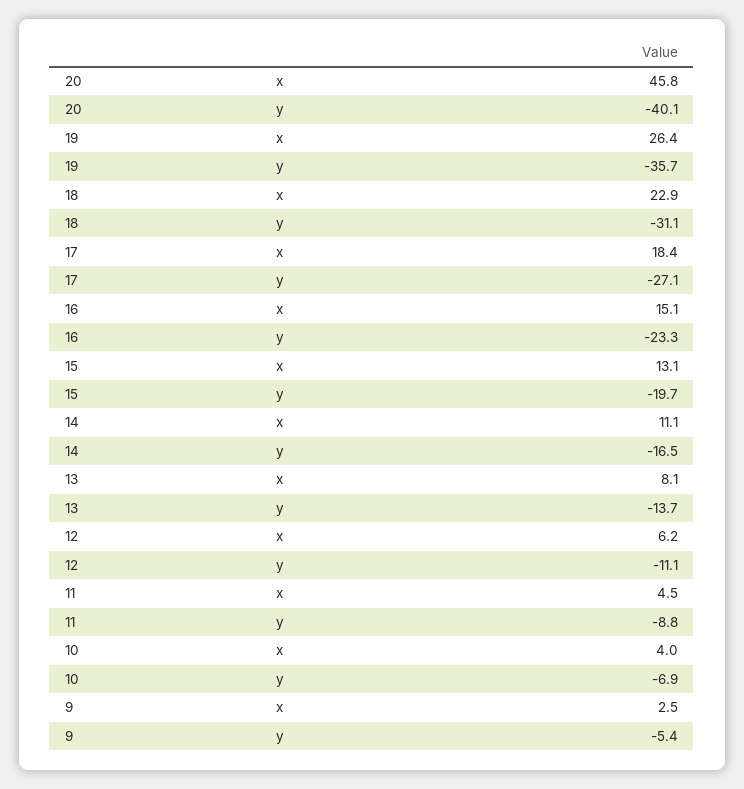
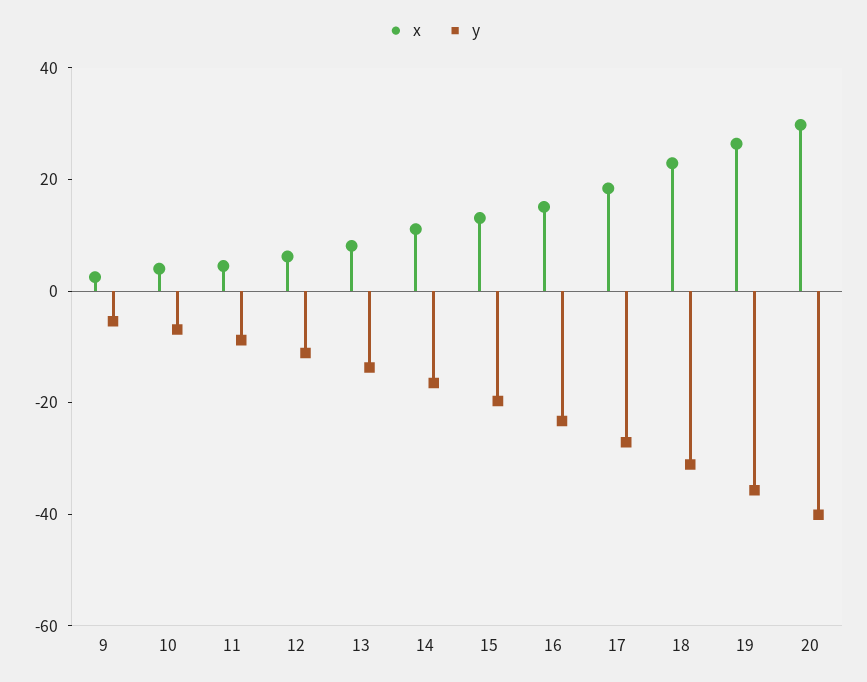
x, 20: 45.8 -> 30

